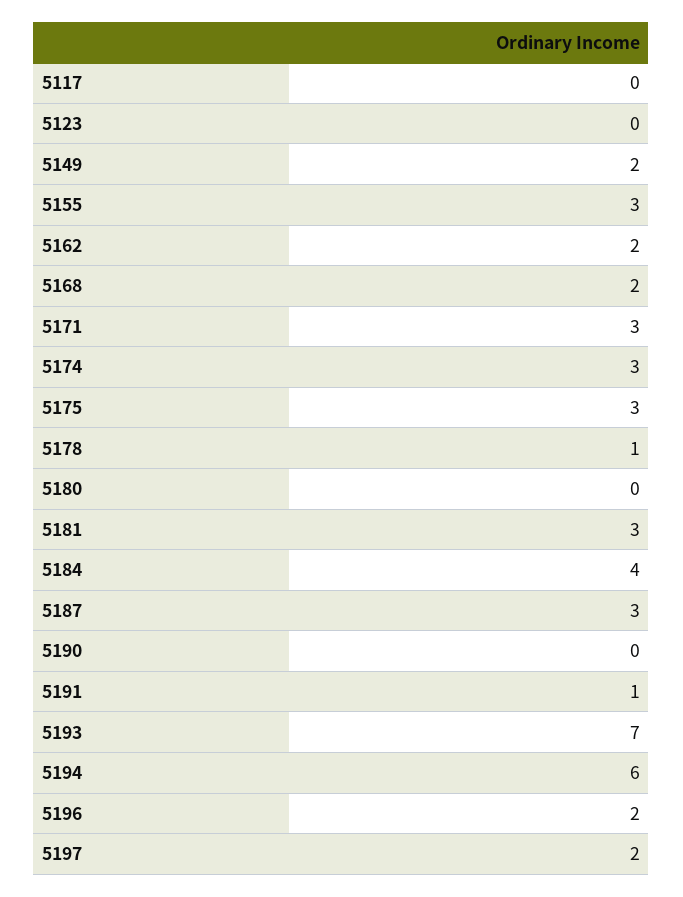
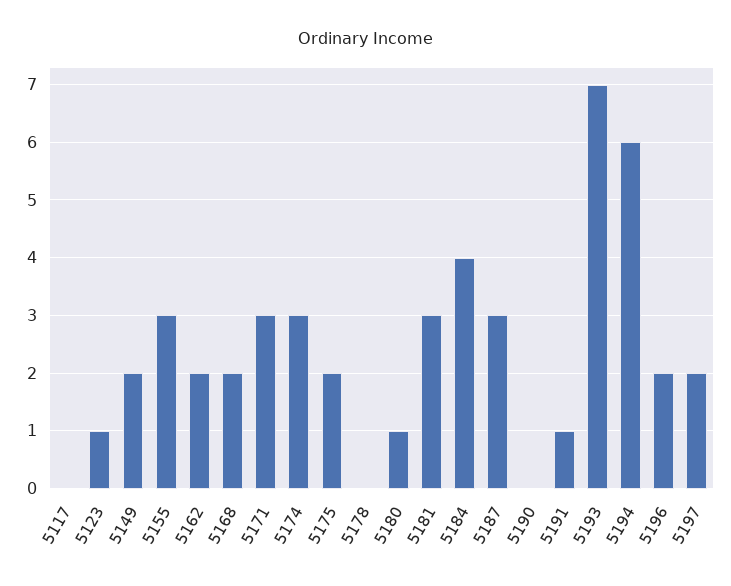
5123: 0 -> 1
5175: 3 -> 2
5178: 1 -> 0
5180: 0 -> 1

